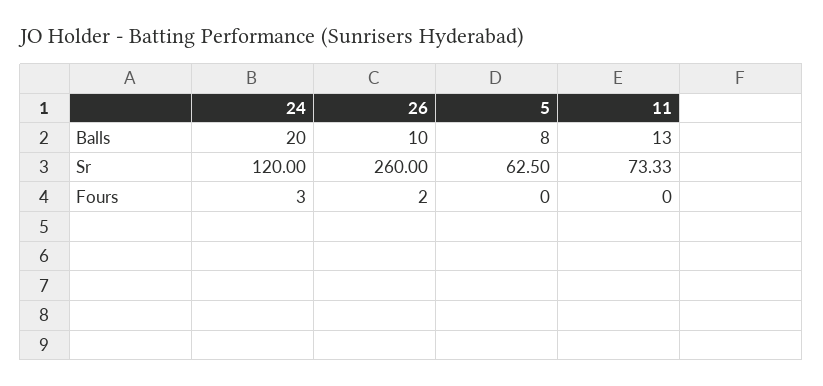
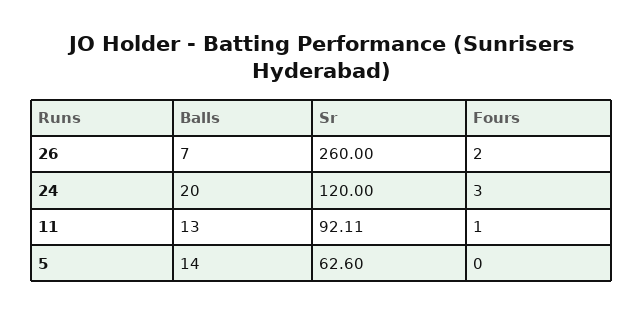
26, Balls: 10 -> 7
5, Balls: 8 -> 14
5, Sr: 62.5 -> 62.6
11, Sr: 73.33 -> 92.11
11, Fours: 0 -> 1

